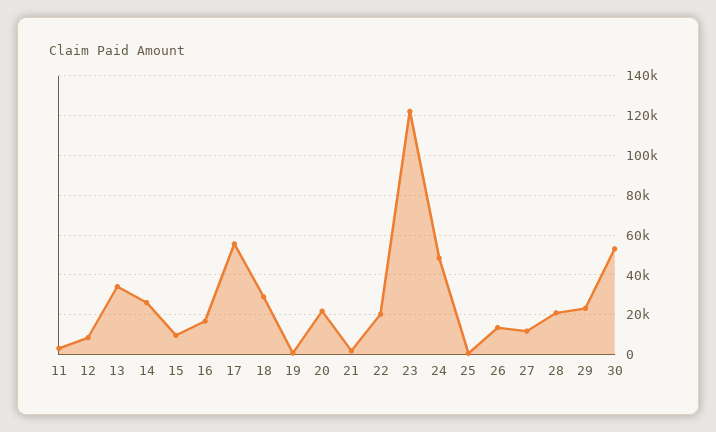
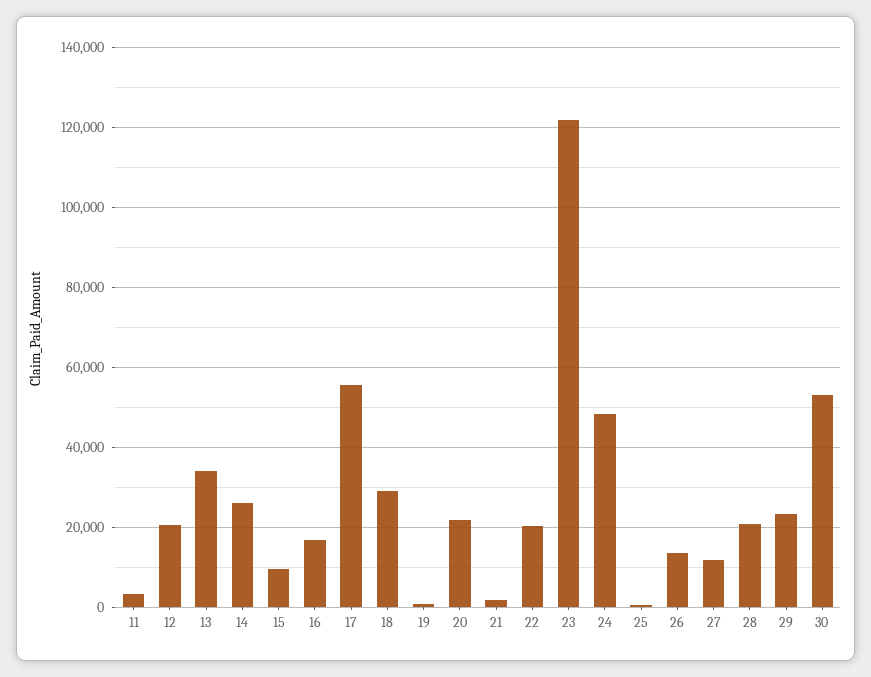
12: 10000 -> 20000

